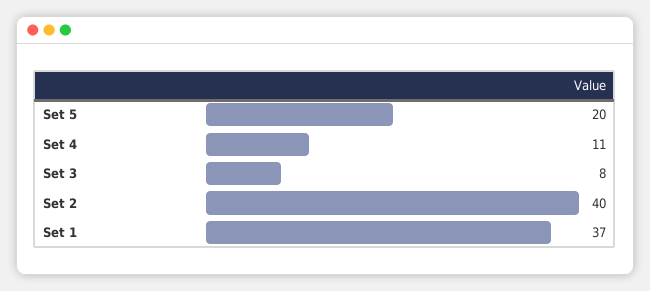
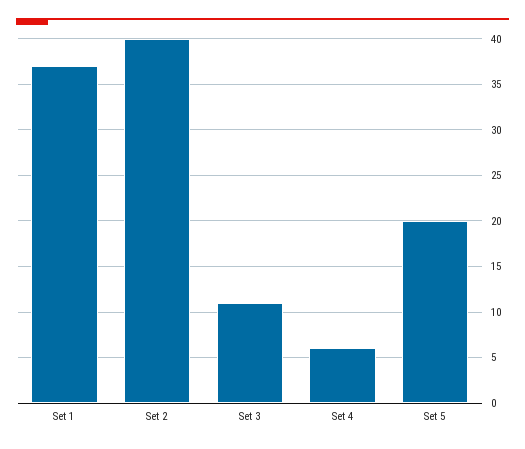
Set 4: 11 -> 6
Set 3: 8 -> 11

